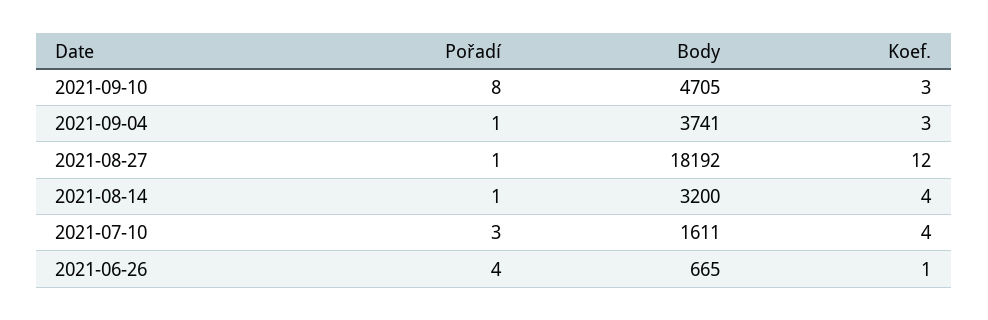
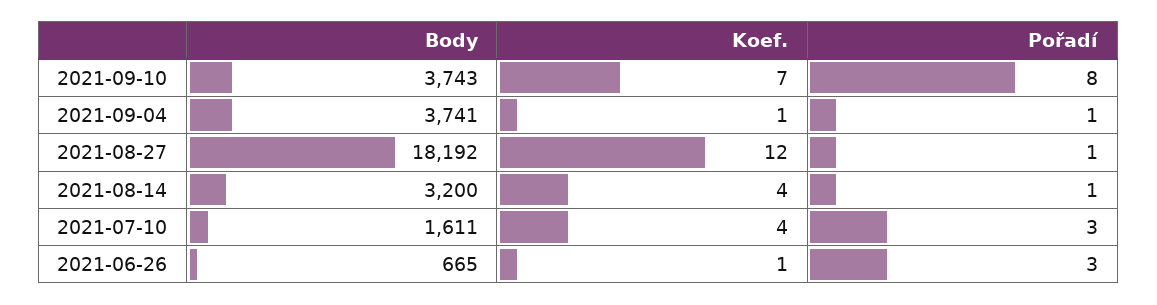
Body, 2021-09-10: 4705 -> 3743
Koef., 2021-09-10: 3 -> 7
Koef., 2021-09-04: 3 -> 1
Pořadí, 2021-06-26: 4 -> 3

